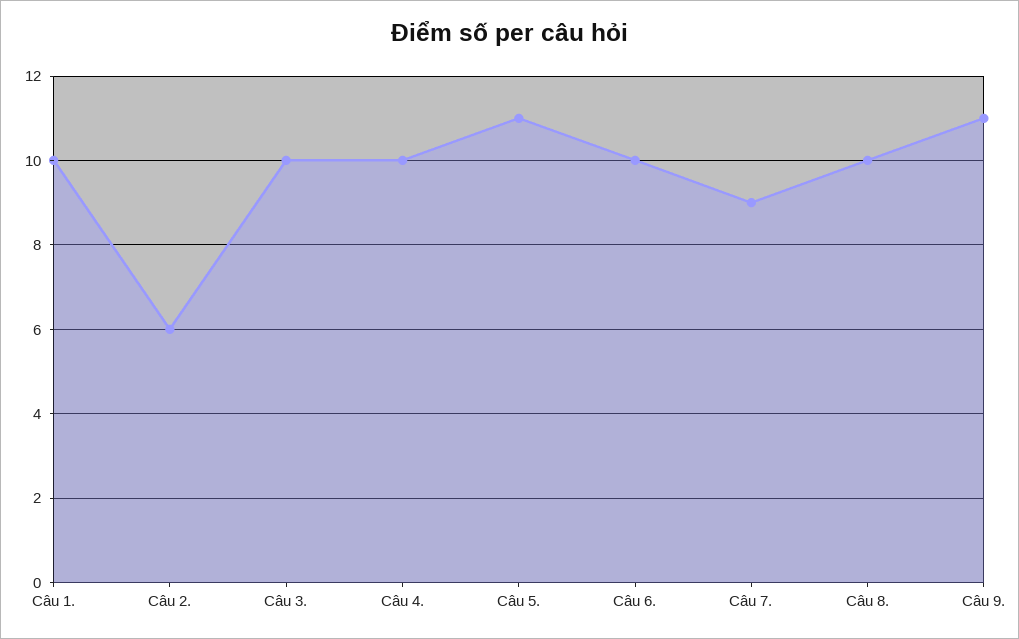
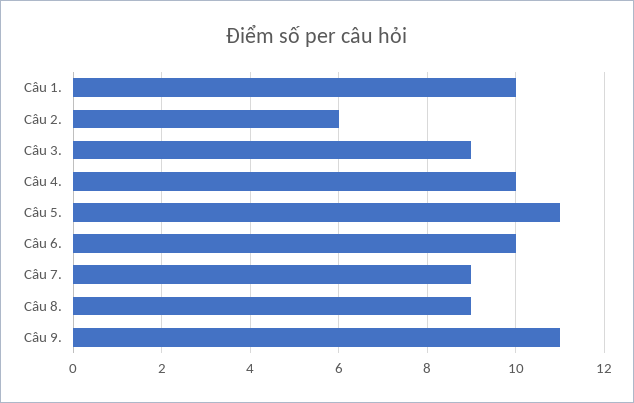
Câu 3.: 10 -> 9
Câu 8.: 10 -> 9

